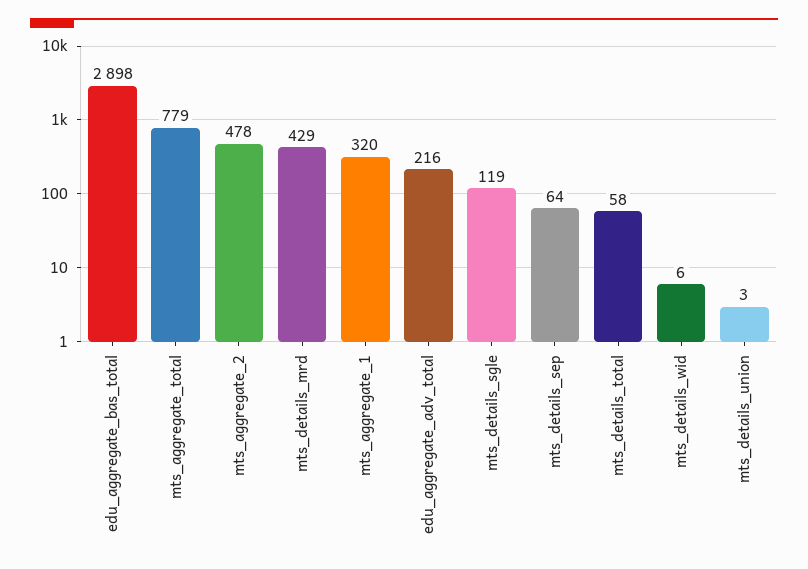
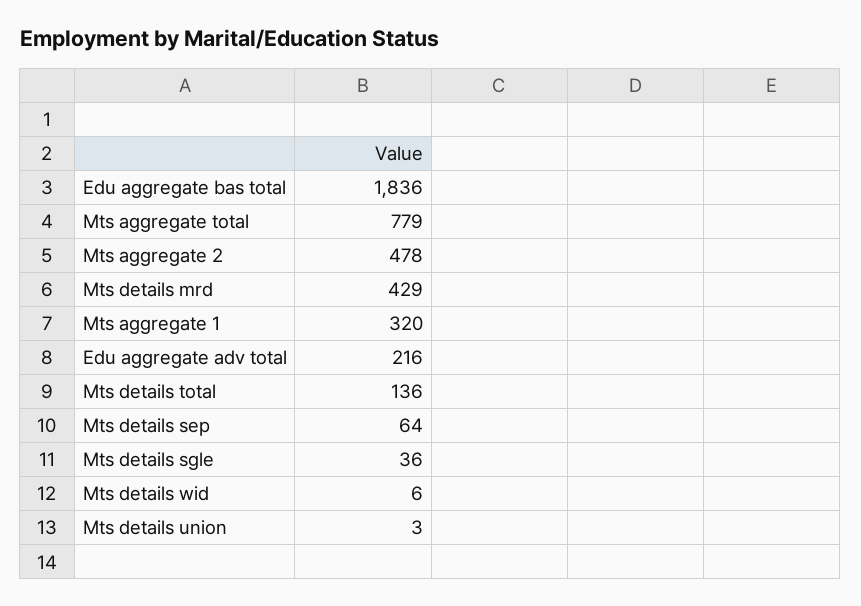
edu_aggregate_bas_total: 2898 -> 1836
mts_details_sgle: 119 -> 36
mts_details_total: 58 -> 136

